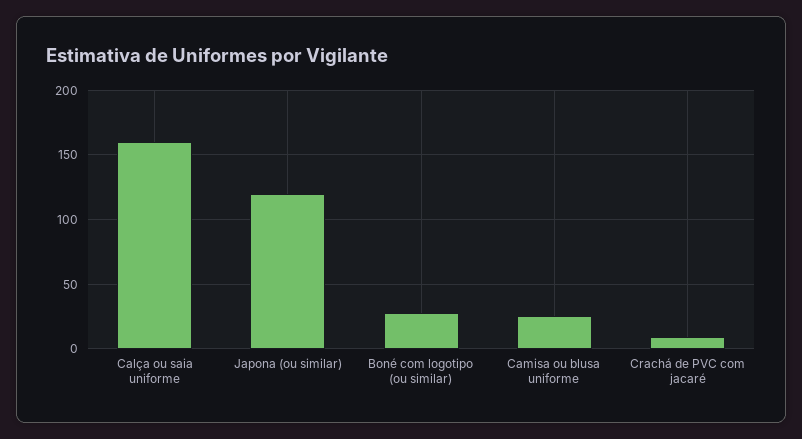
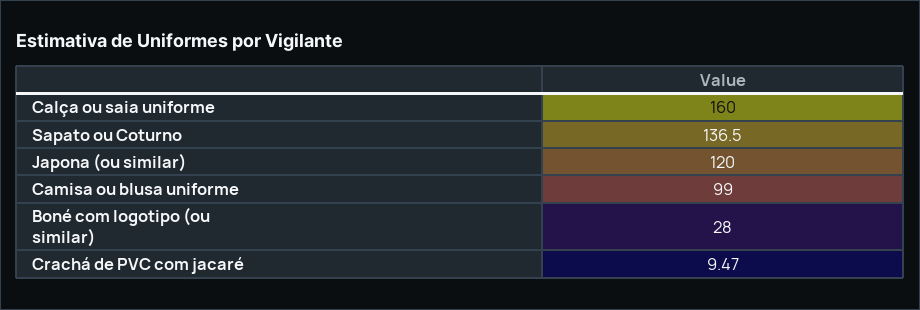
Camisa ou blusa uniforme: 25 -> 99
Sapato ou Coturno: none -> 136.5

